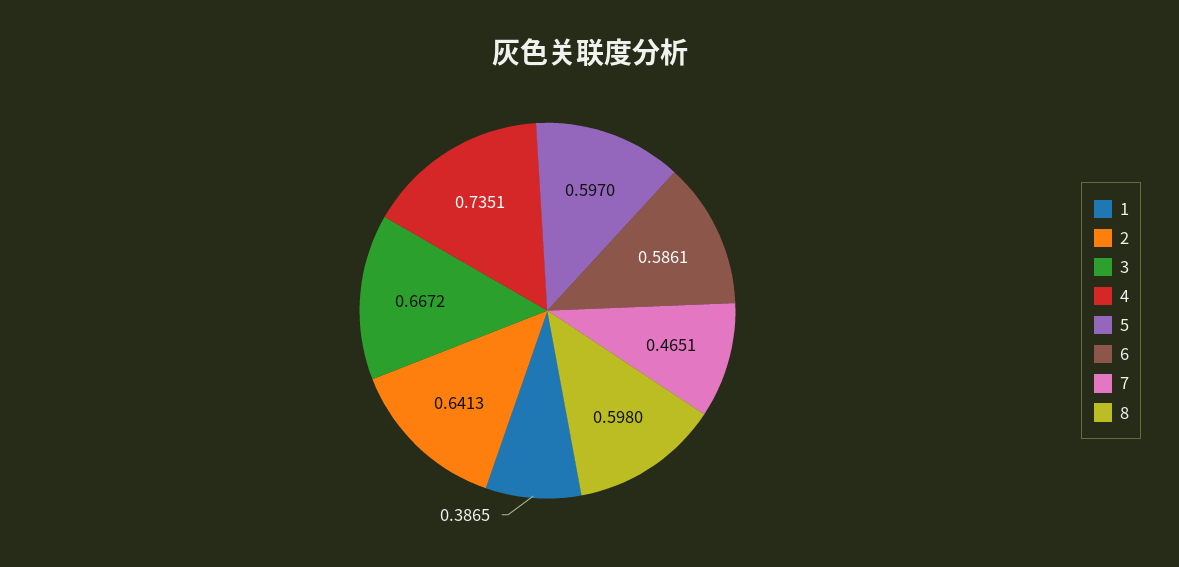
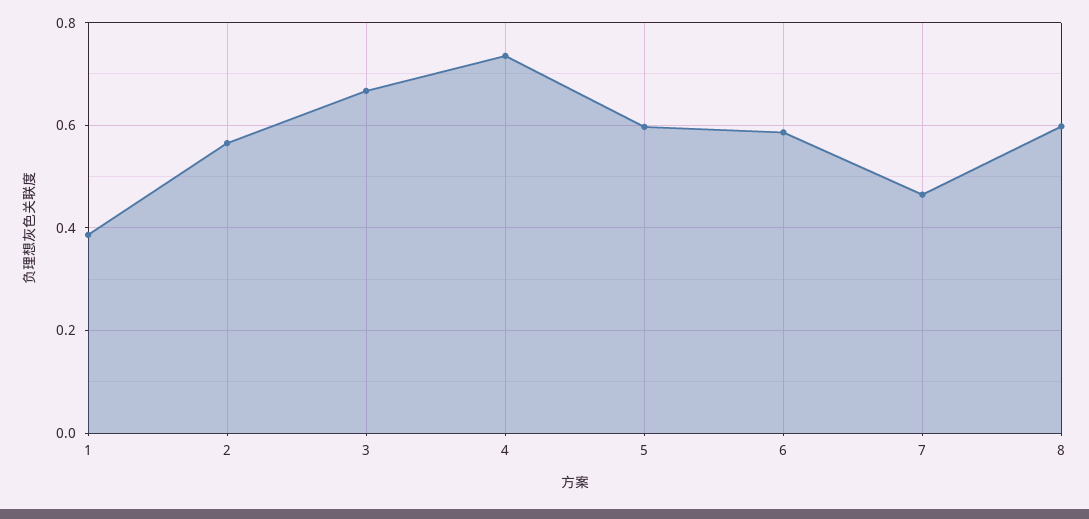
2: 0.6413 -> 0.56

